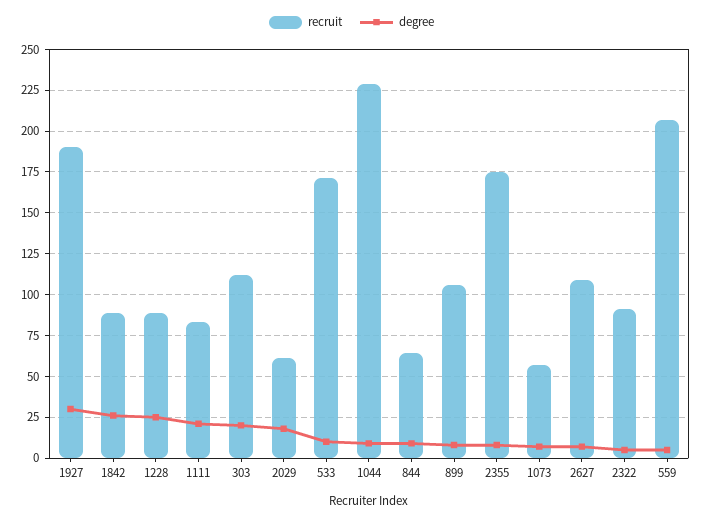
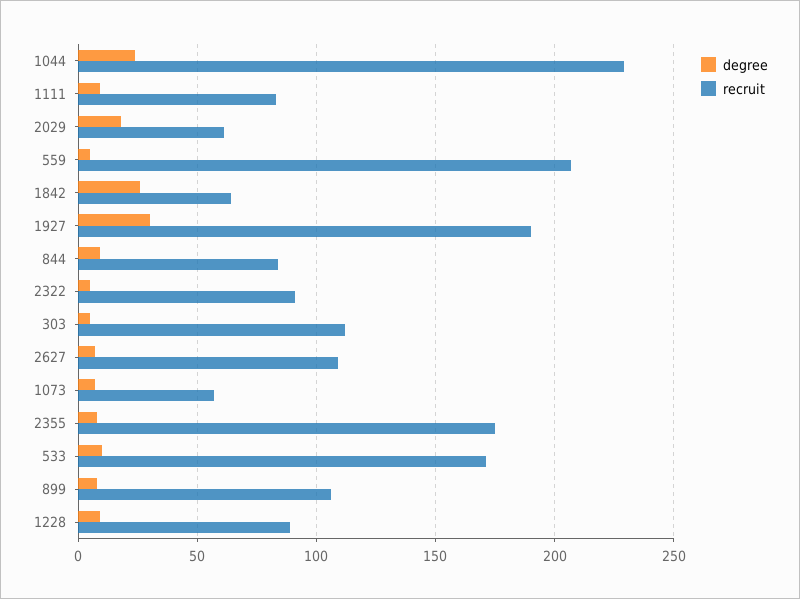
recruit, 1842: 90 -> 65
degree, 1228: 25 -> 10
degree, 1111: 20 -> 10
degree, 303: 20 -> 5
degree, 1044: 10 -> 25
recruit, 844: 65 -> 85

